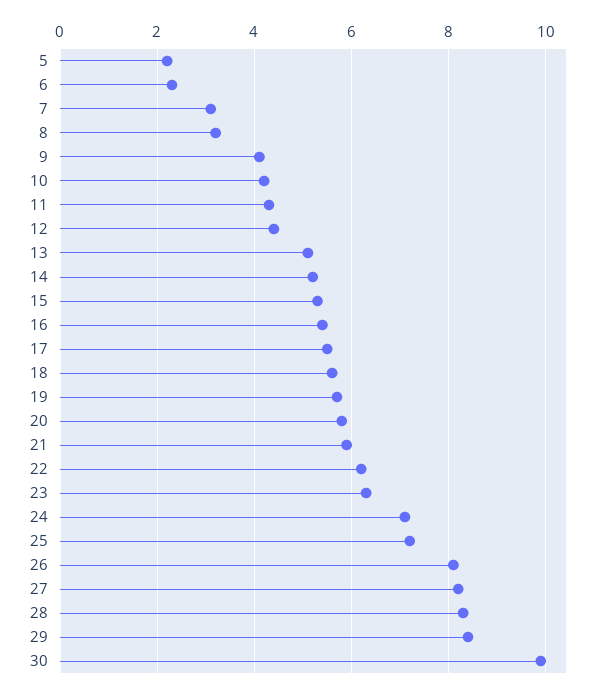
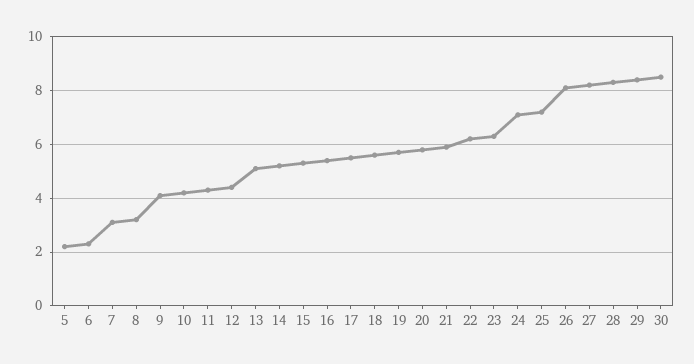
30: 10 -> 8.5

